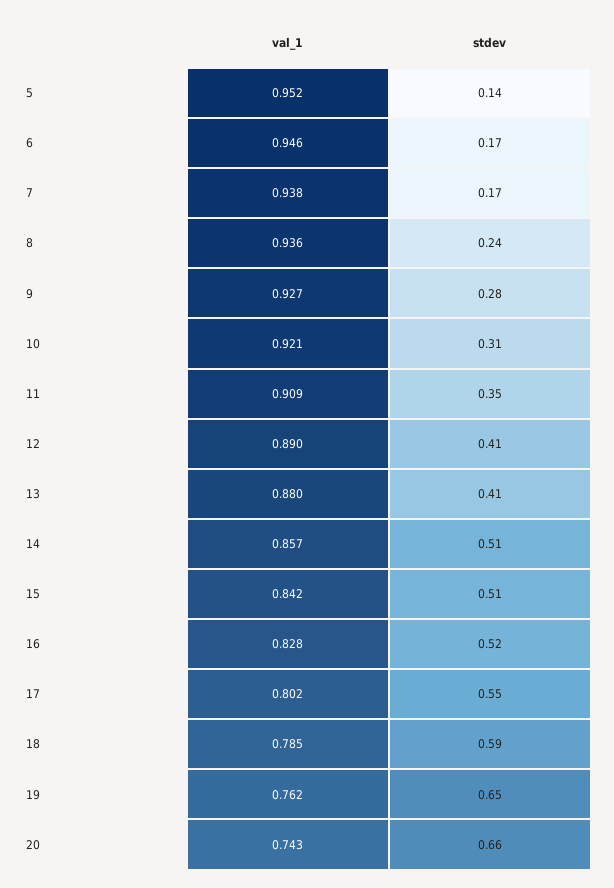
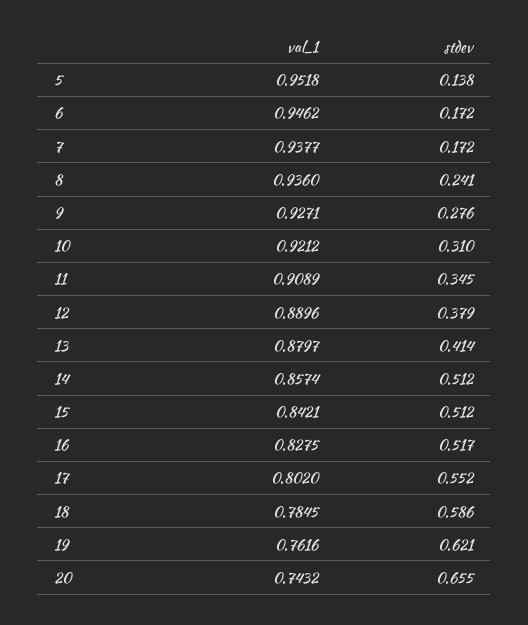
stdev, 12: 0.41 -> 0.379
stdev, 19: 0.65 -> 0.621

